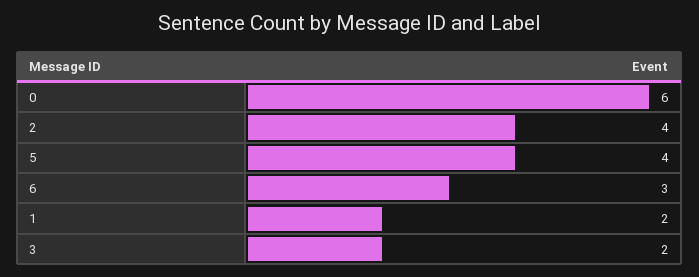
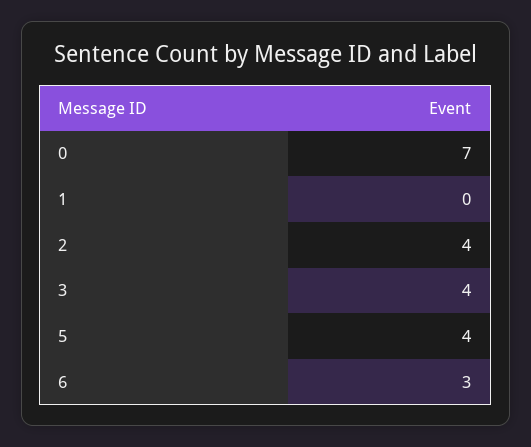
0: 6 -> 7
1: 2 -> 0
3: 2 -> 4

